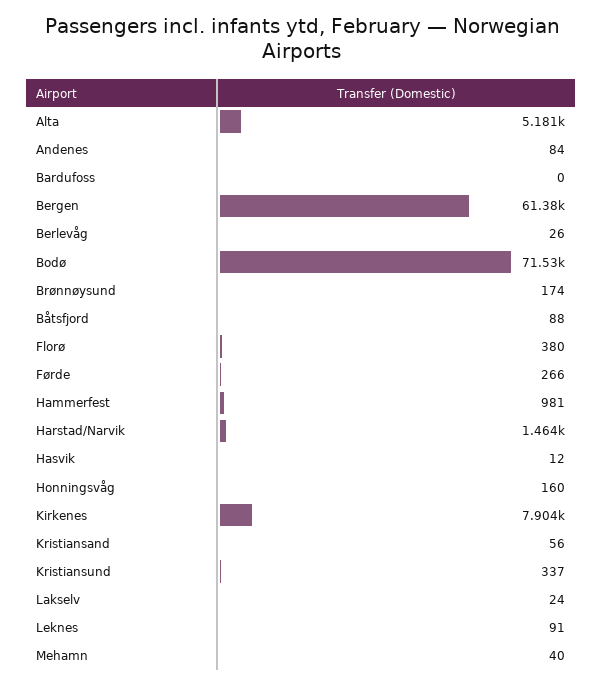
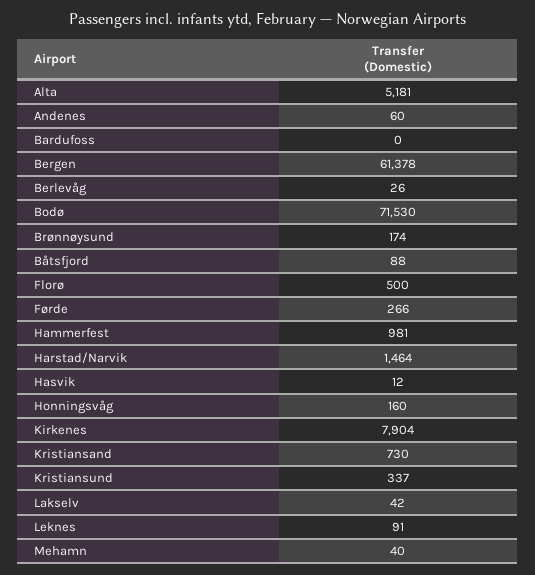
Andenes: 84 -> 60
Florø: 380 -> 500
Kristiansand: 56 -> 730
Lakselv: 24 -> 42

